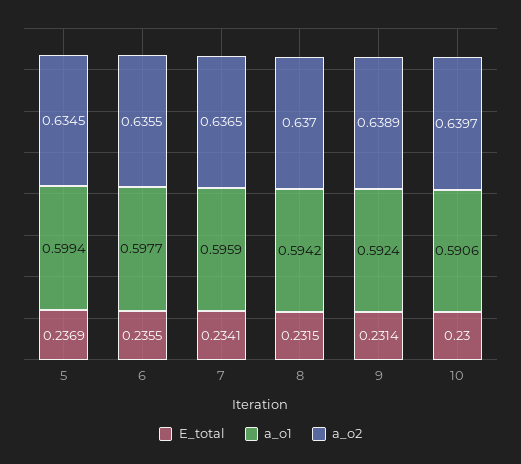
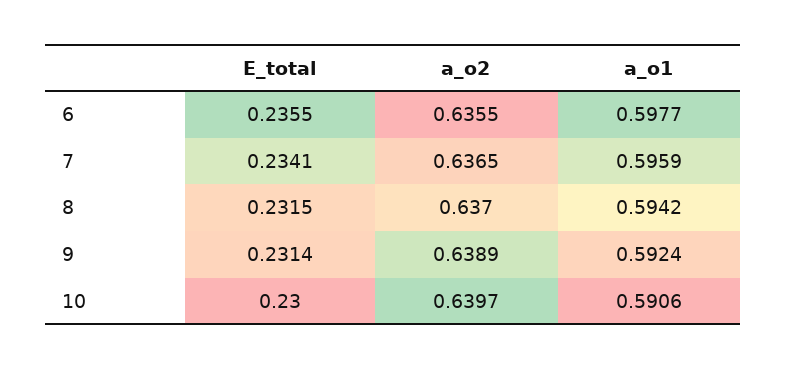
E_total, 5: 0.2369 -> none
a_o1, 5: 0.5994 -> none
a_o2, 5: 0.6345 -> none

